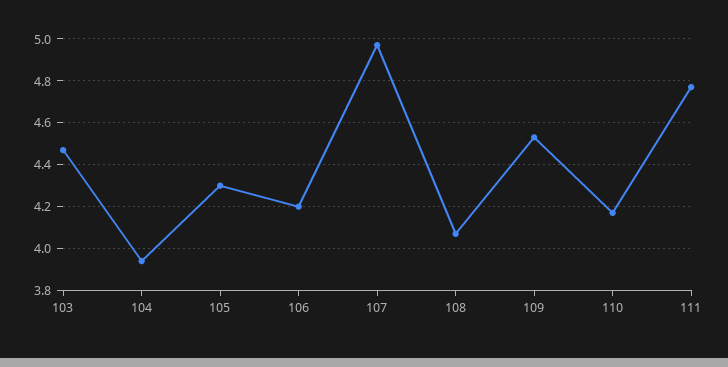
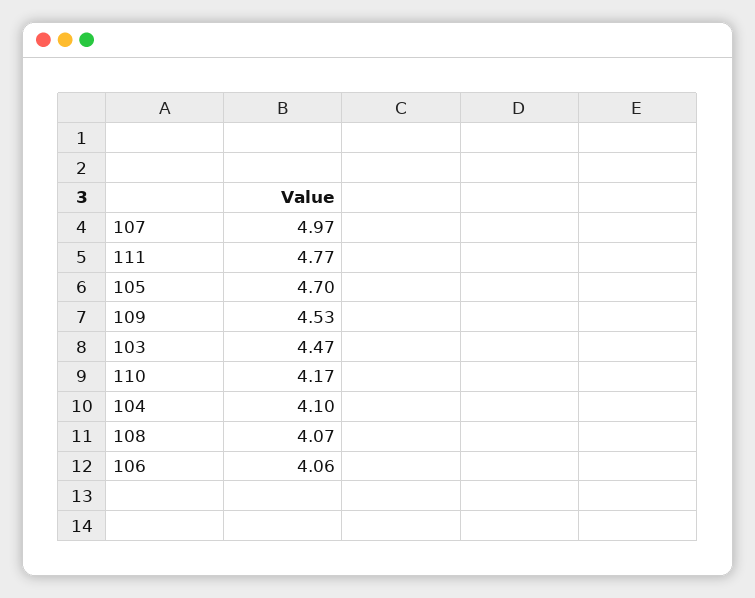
104: 3.95 -> 4.1
105: 4.3 -> 4.7
106: 4.2 -> 4.06

